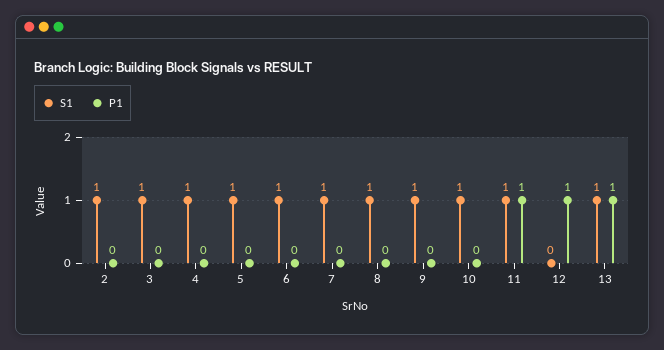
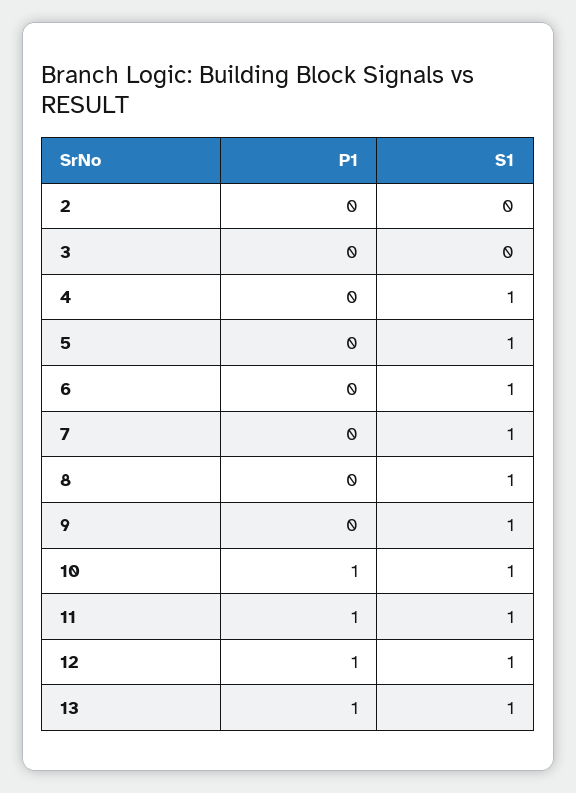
S1, 2: 1 -> 0
S1, 3: 1 -> 0
P1, 10: 0 -> 1
S1, 12: 0 -> 1

